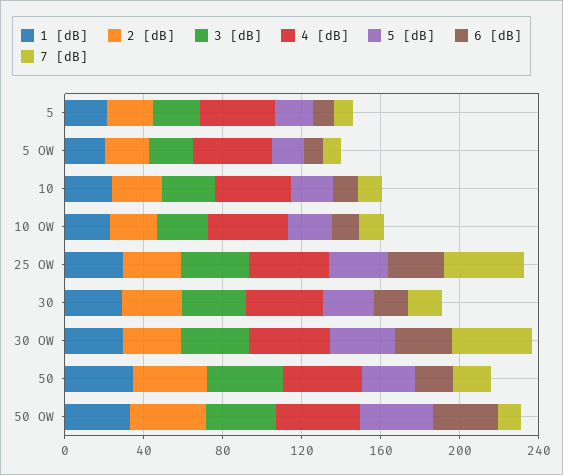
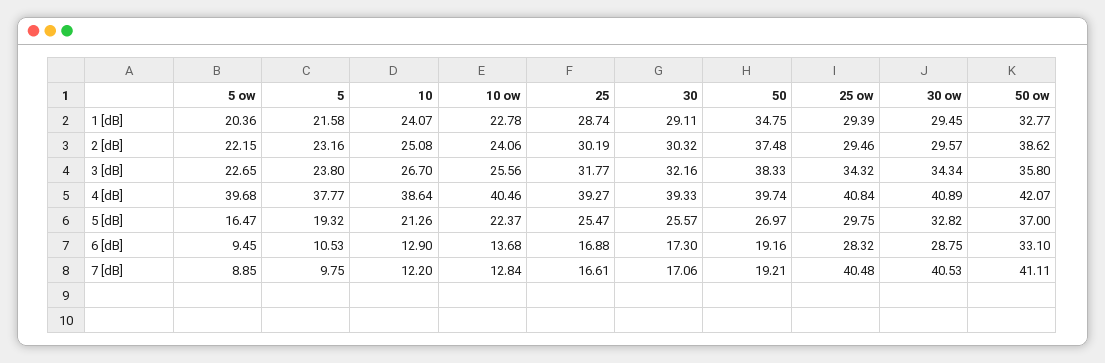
7 [dB], 50 OW: 10 -> 41.11
1 [dB], 25: none -> 28.74
2 [dB], 25: none -> 30.19
3 [dB], 25: none -> 31.77
4 [dB], 25: none -> 39.27
5 [dB], 25: none -> 25.47
6 [dB], 25: none -> 16.88
7 [dB], 25: none -> 16.61

